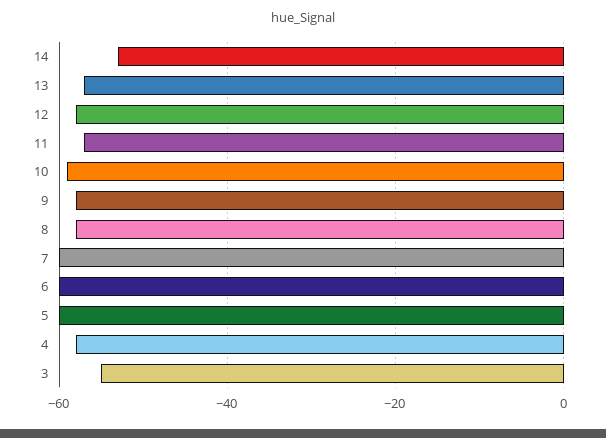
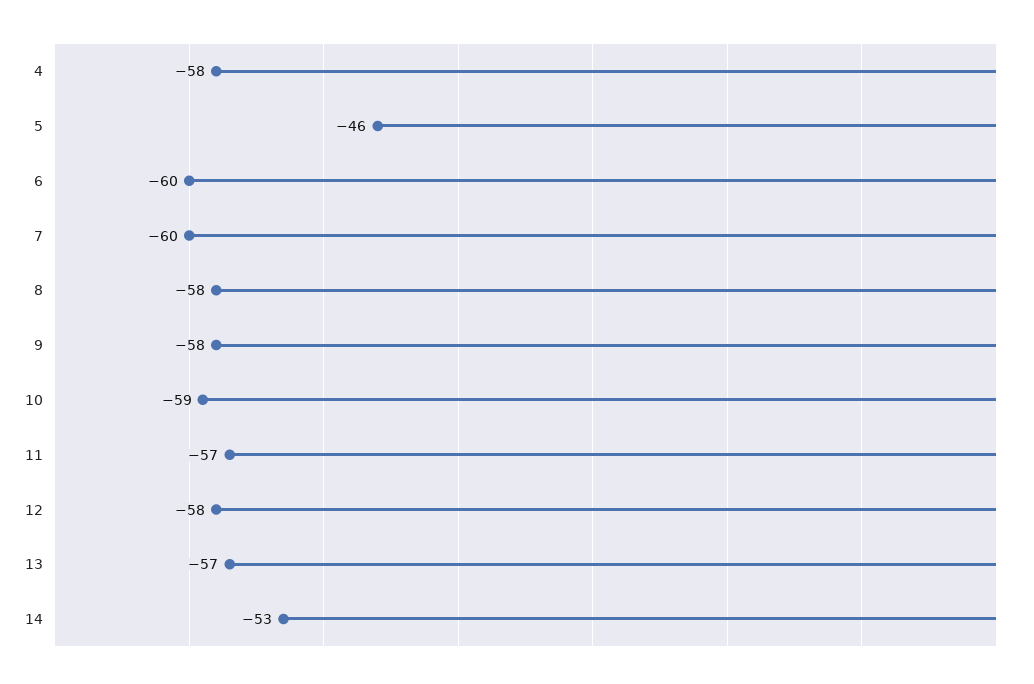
5: -60 -> -46
3: -55 -> none

